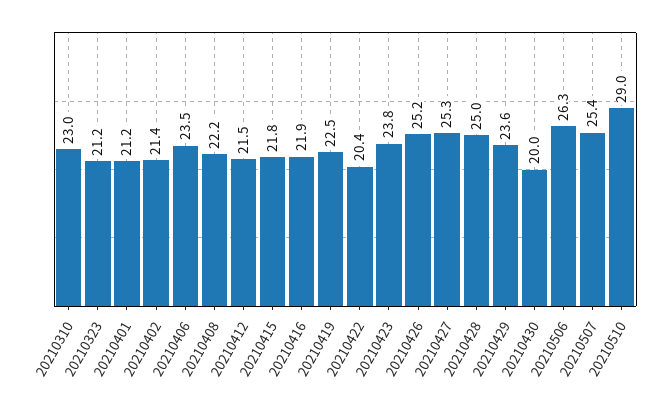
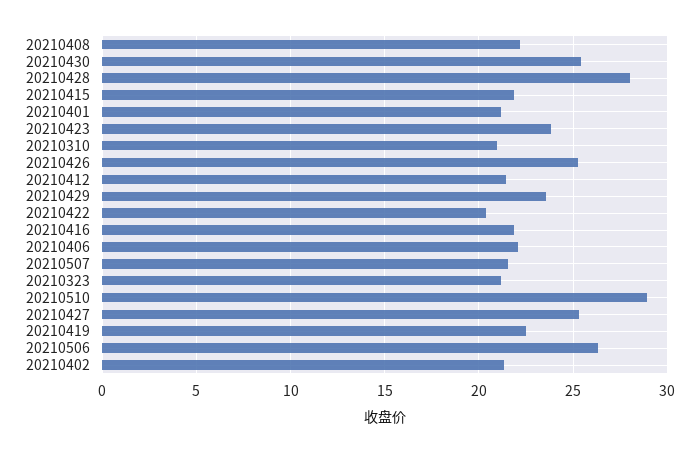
20210310: 23 -> 21
20210406: 23.5 -> 22
20210428: 25 -> 28
20210430: 20 -> 25.5
20210507: 25.4 -> 21.5

